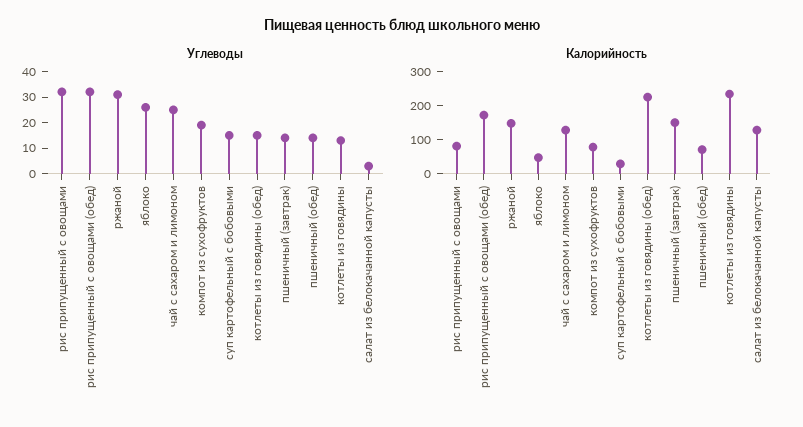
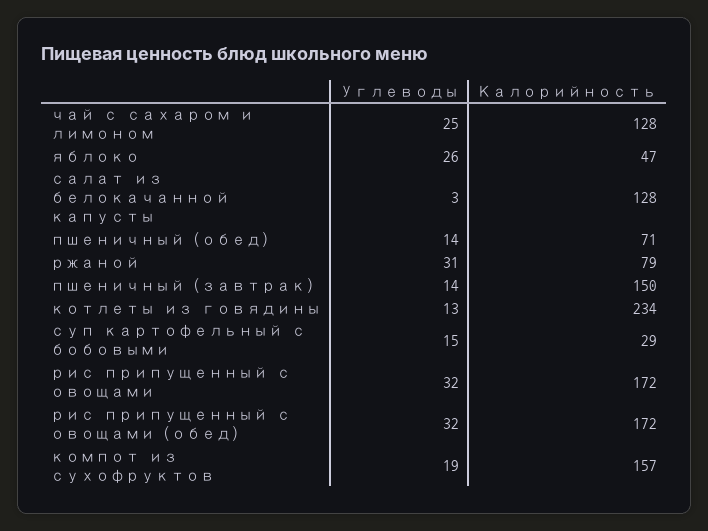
Углеводы, котлеты из говядины (обед): 15 -> none
Калорийность, рис припущенный с овощами: 75 -> 172
Калорийность, ржаной: 150 -> 79
Калорийность, компот из сухофруктов: 75 -> 157
Калорийность, котлеты из говядины (обед): 225 -> none

